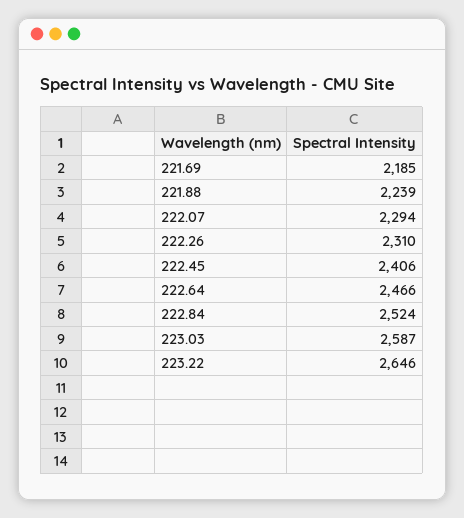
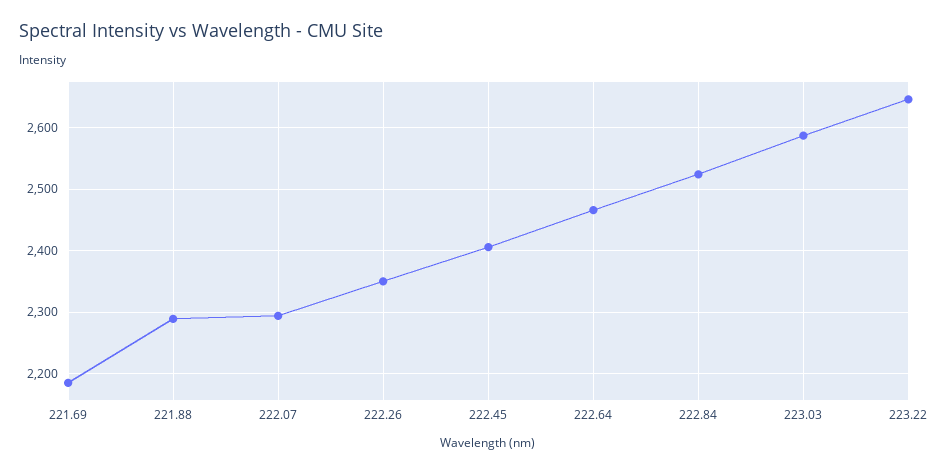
221.88: 2239 -> 2290
222.26: 2310 -> 2350

